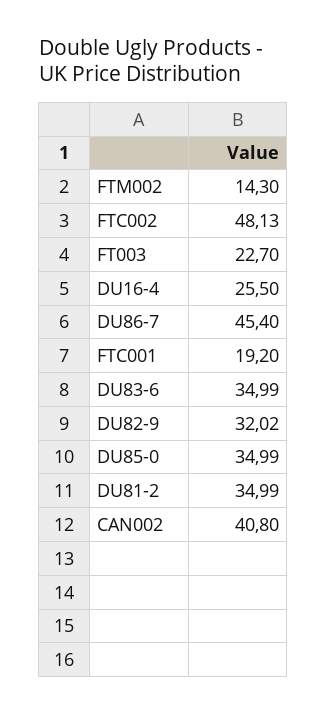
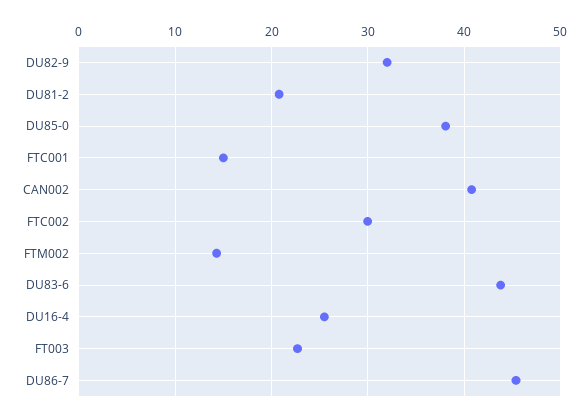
FTC002: 48.13 -> 30
FTC001: 19.2 -> 15
DU83-6: 34.99 -> 44
DU85-0: 34.99 -> 38
DU81-2: 34.99 -> 21

